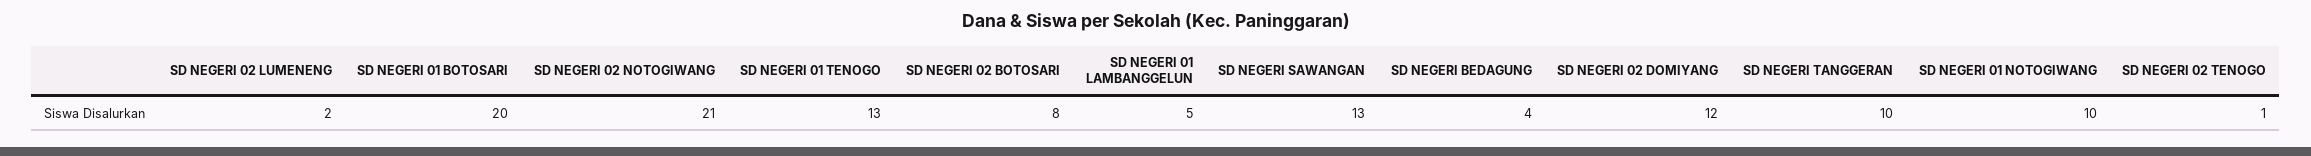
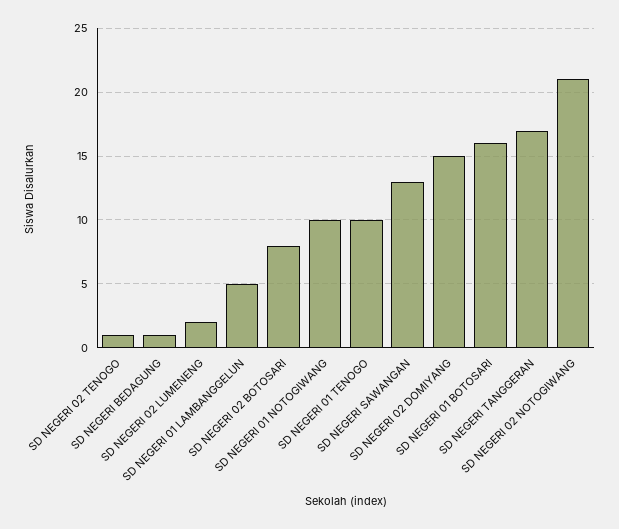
SD NEGERI 01 BOTOSARI: 20 -> 16
SD NEGERI 01 TENOGO: 13 -> 10
SD NEGERI BEDAGUNG: 4 -> 1
SD NEGERI 02 DOMIYANG: 12 -> 15
SD NEGERI TANGGERAN: 10 -> 17

